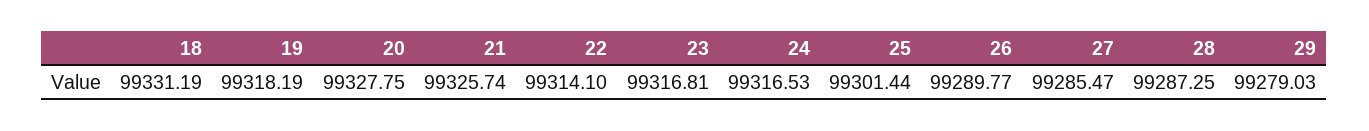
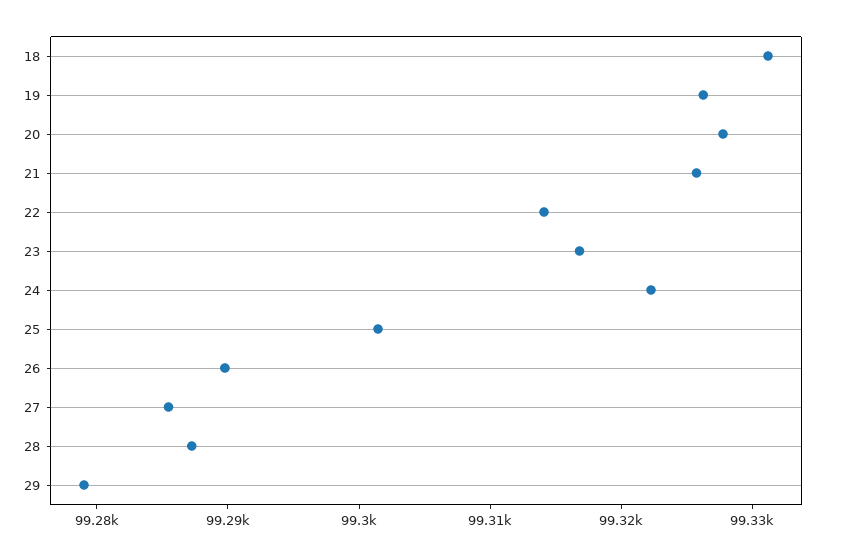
19: 99318.19 -> 99326
24: 99316.53 -> 99322

